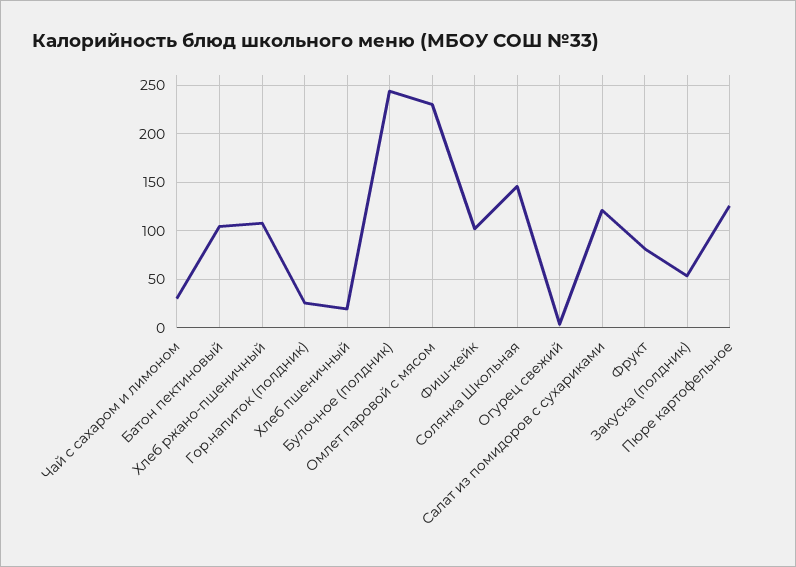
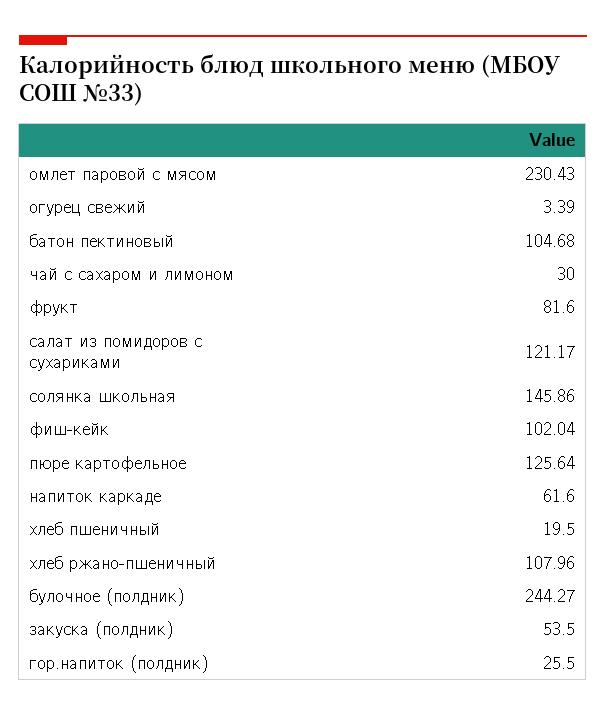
напиток каркаде: none -> 61.6

